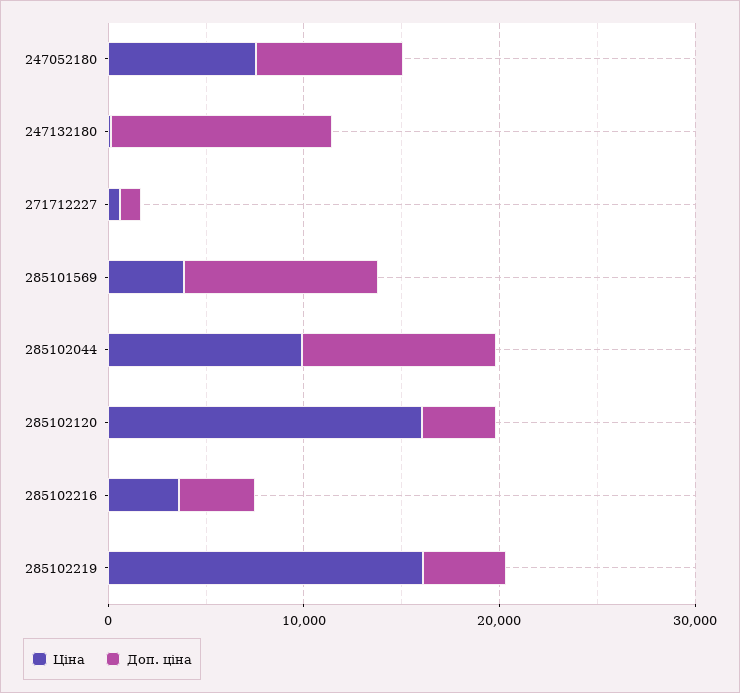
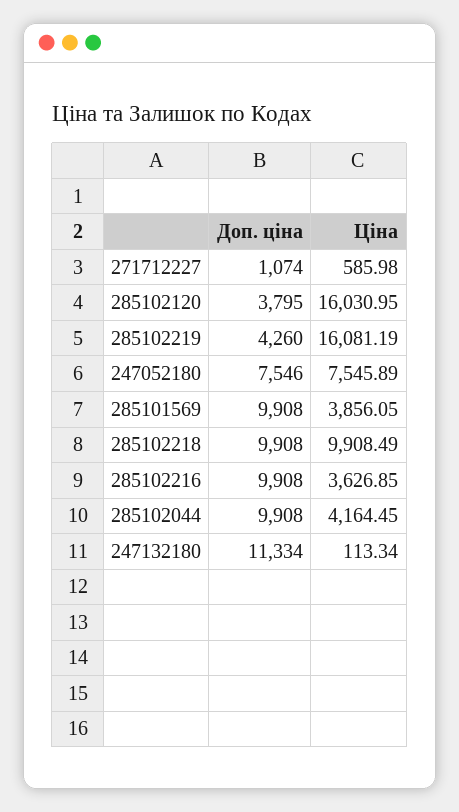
Ціна, 285102044: 10000 -> 4164.45
Доп. ціна, 285102216: 4000 -> 9908
Доп. ціна, 285102218: none -> 9908
Ціна, 285102218: none -> 9908.49

